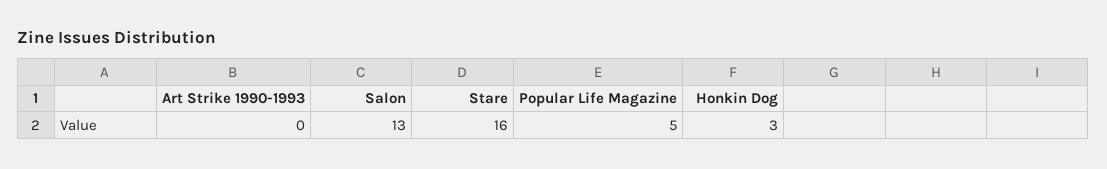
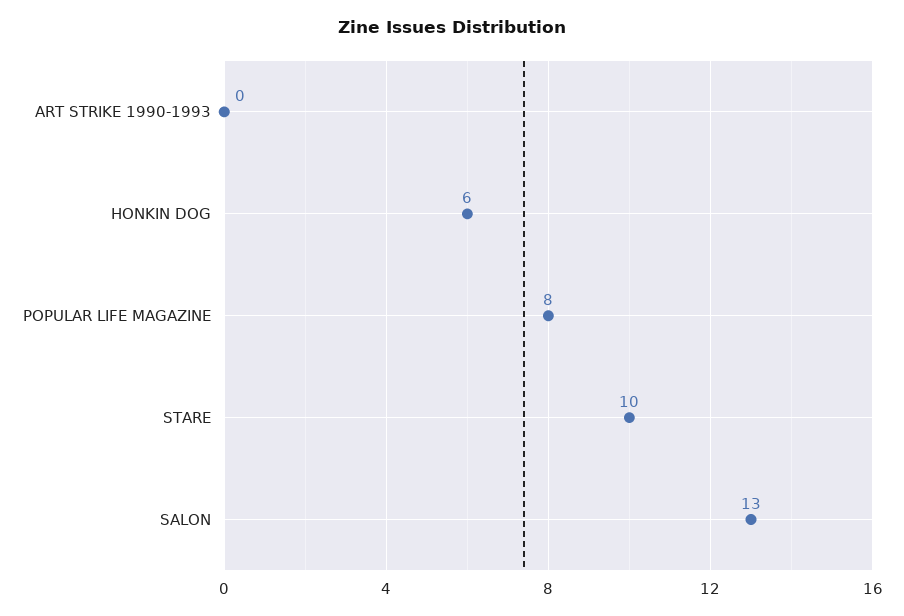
Stare: 16 -> 10
Popular Life Magazine: 5 -> 8
Honkin Dog: 3 -> 6

